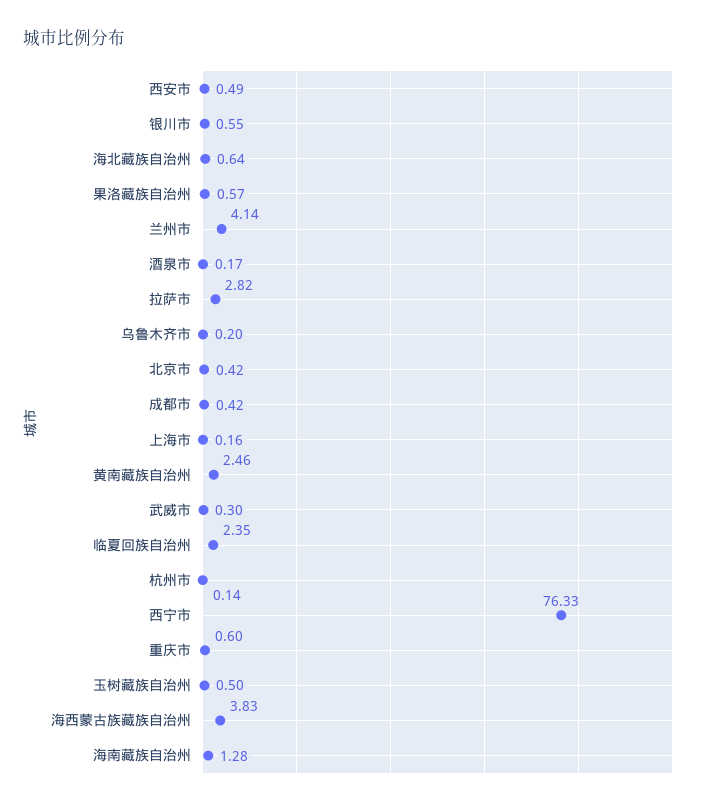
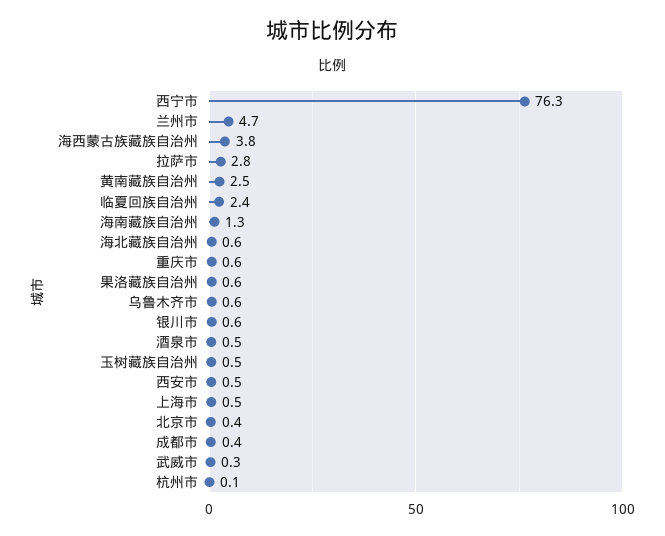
兰州市: 4.14 -> 4.7
酒泉市: 0.17 -> 0.5
乌鲁木齐市: 0.2 -> 0.6
上海市: 0.16 -> 0.5

